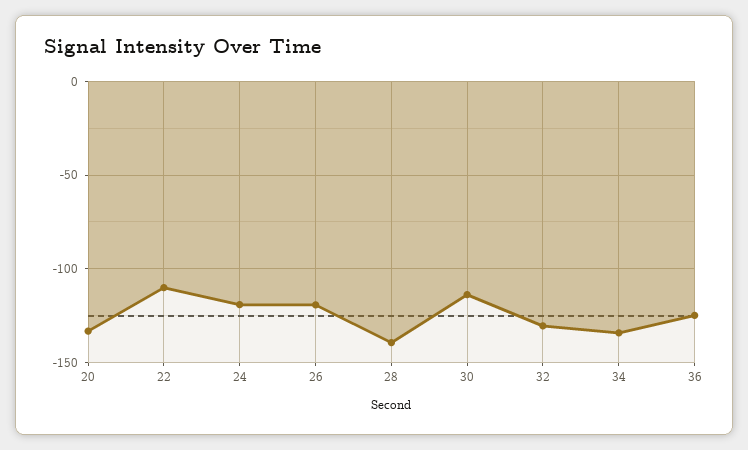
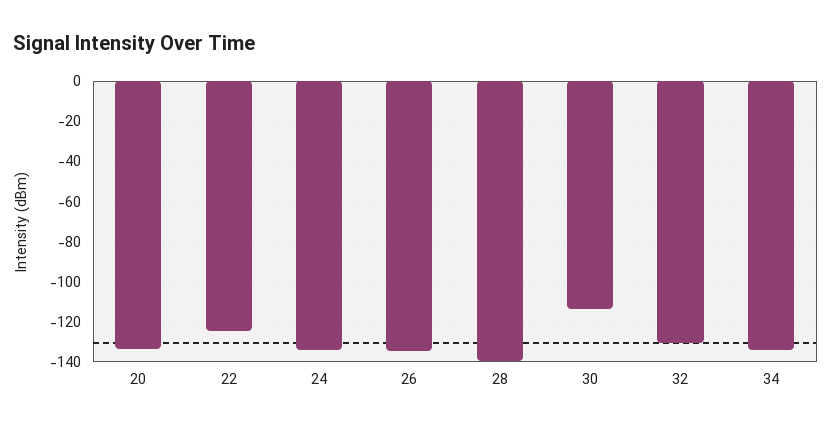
22: -110 -> -125
24: -120 -> -135
26: -120 -> -135
36: -125 -> none

